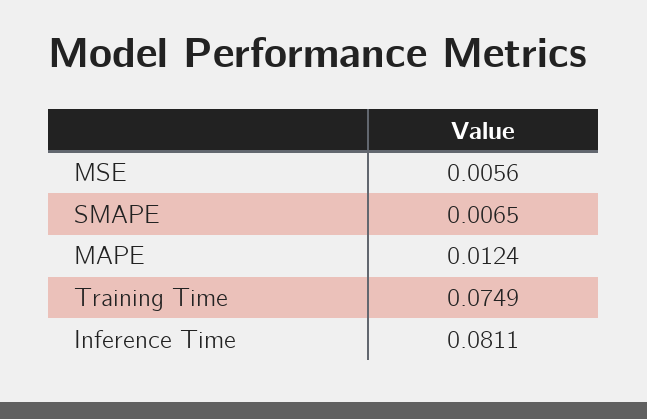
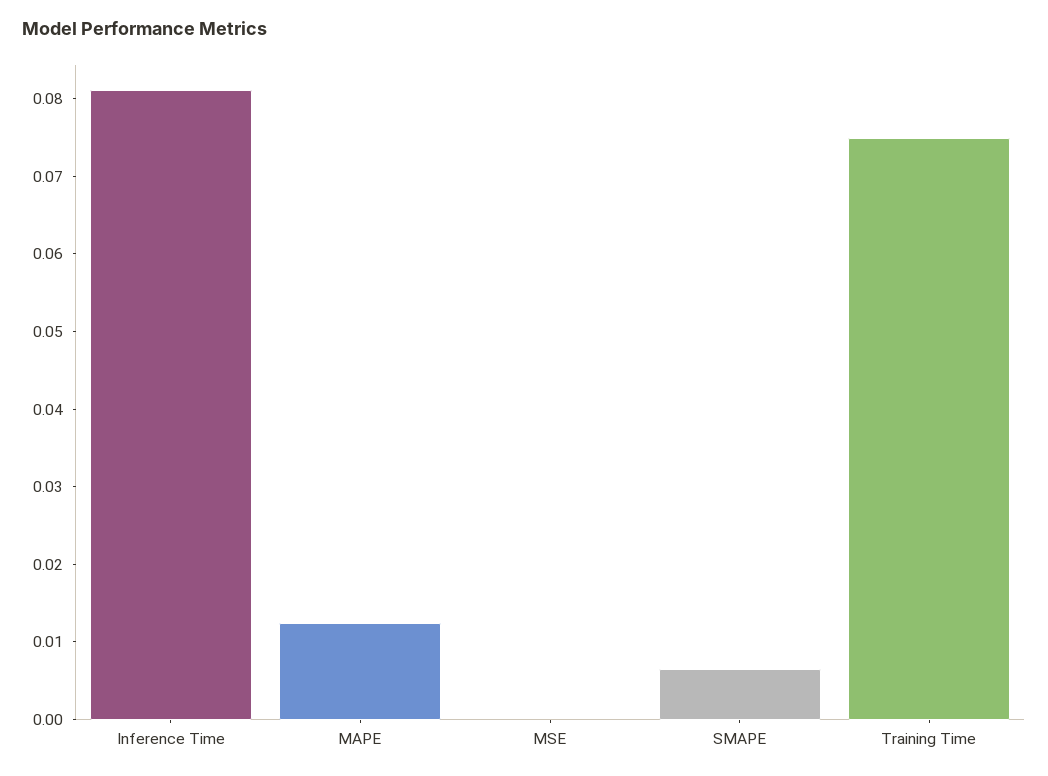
MSE: 0.0056 -> 0

